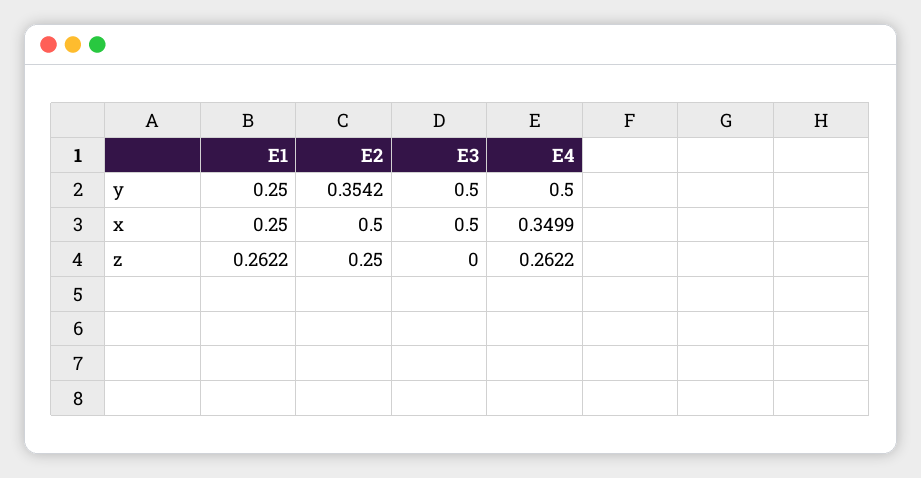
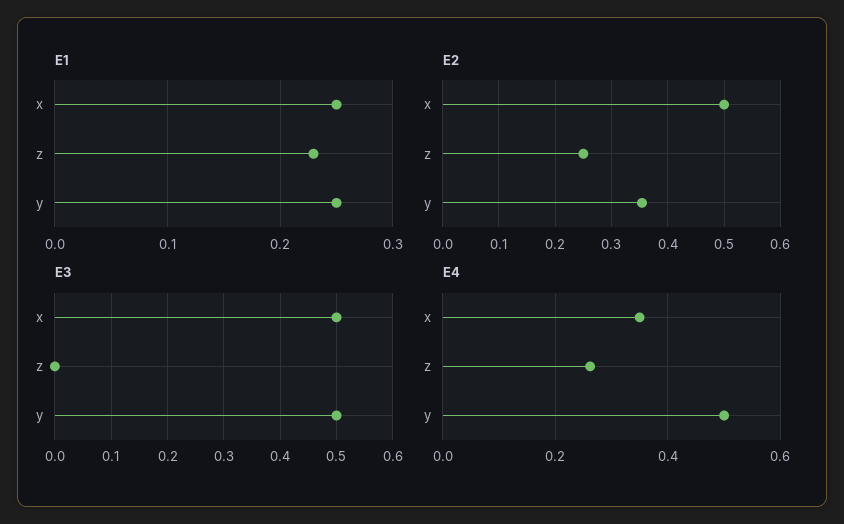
E1, z: 0.2622 -> 0.23

